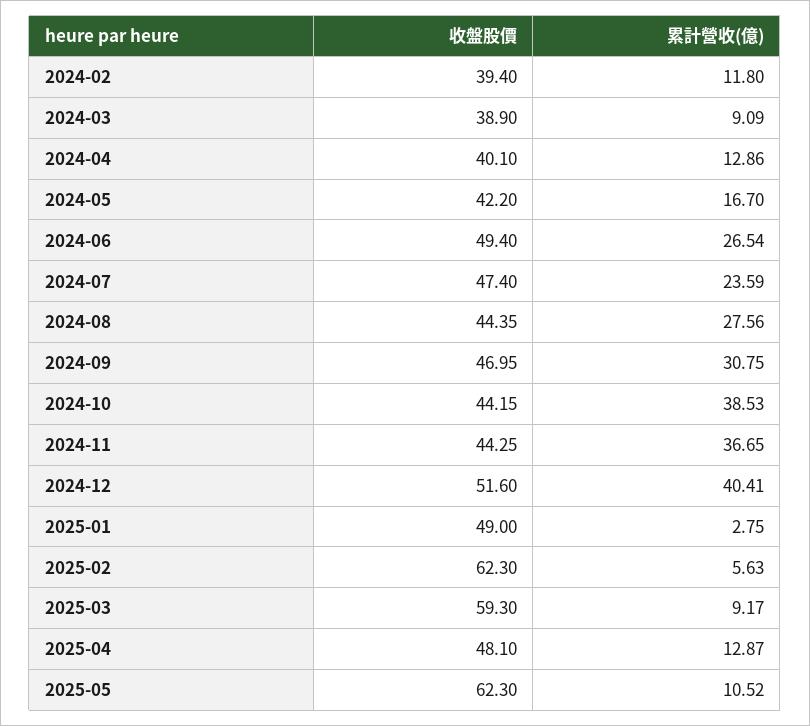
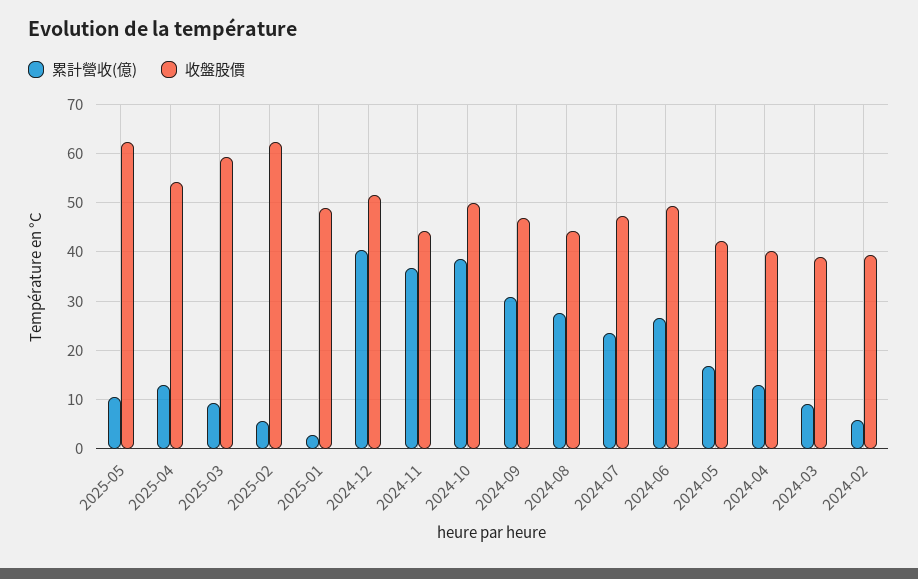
累計營收(億), 2024-02: 11.8 -> 6
收盤股價, 2024-10: 44.15 -> 50
收盤股價, 2025-04: 48.1 -> 54

